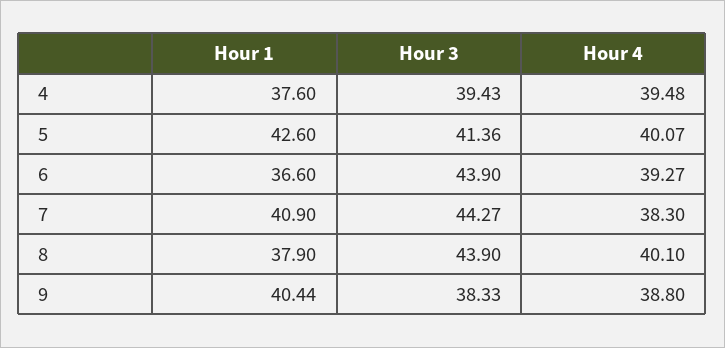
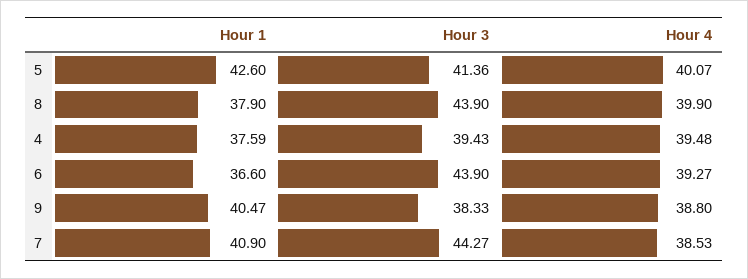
Hour 1, 4: 37.6 -> 37.59
Hour 4, 7: 38.3 -> 38.53
Hour 4, 8: 40.1 -> 39.9
Hour 1, 9: 40.44 -> 40.47

